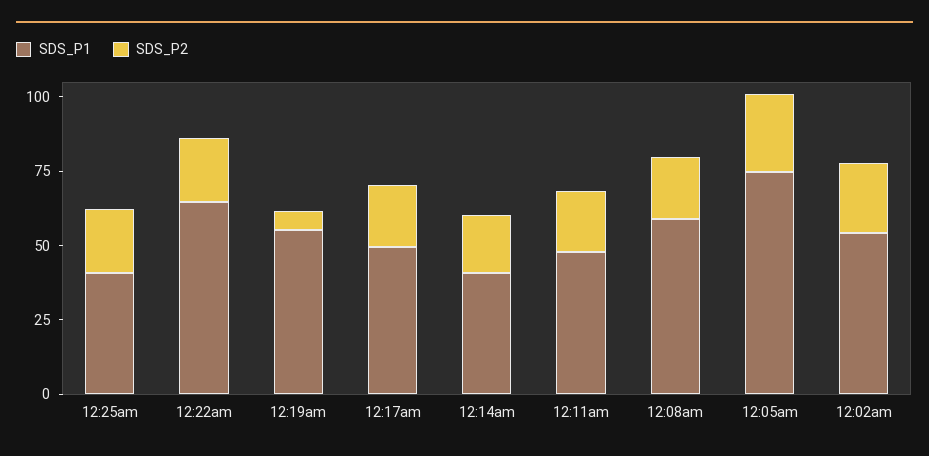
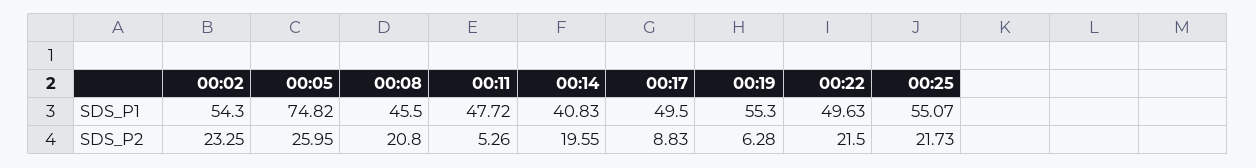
SDS_P1, 12:25am: 40 -> 55.07
SDS_P1, 12:22am: 65 -> 49.63
SDS_P2, 12:17am: 20 -> 8.83
SDS_P2, 12:11am: 20 -> 5.26
SDS_P1, 12:08am: 60 -> 45.5

